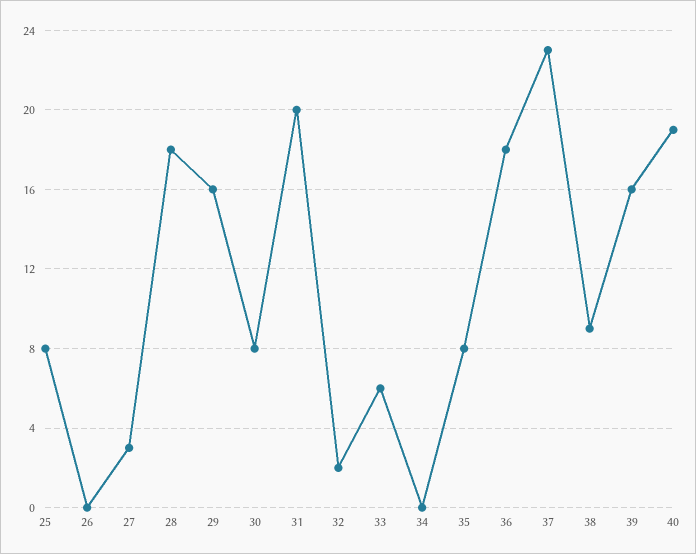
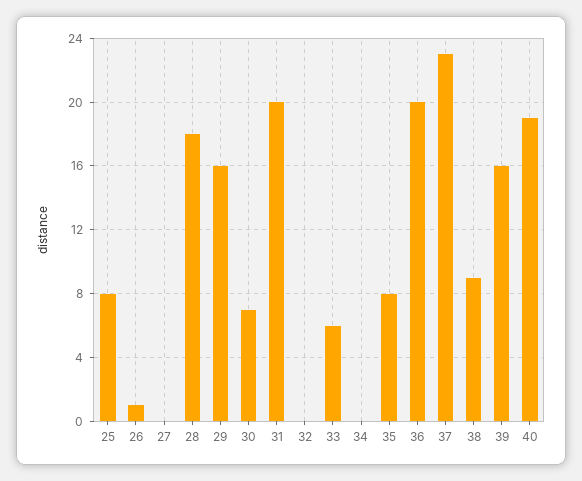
26: 0 -> 1
27: 3 -> 0
30: 8 -> 7
32: 2 -> 0
36: 18 -> 20

